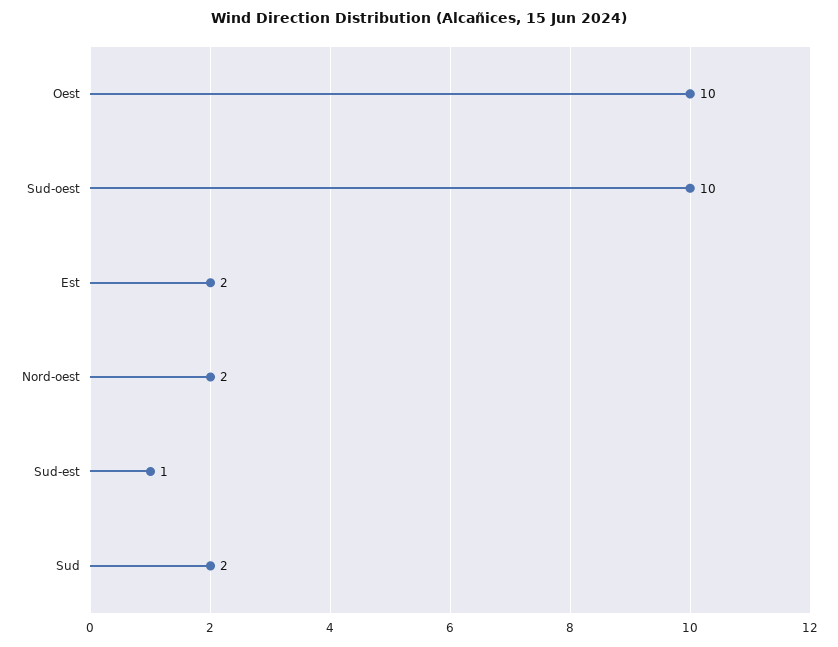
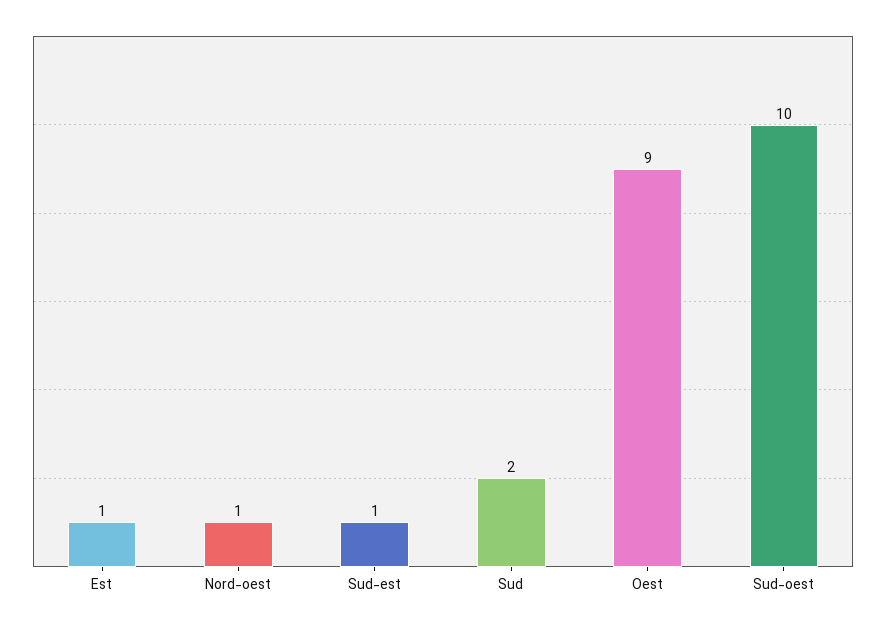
Oest: 10 -> 9
Est: 2 -> 1
Nord-oest: 2 -> 1

